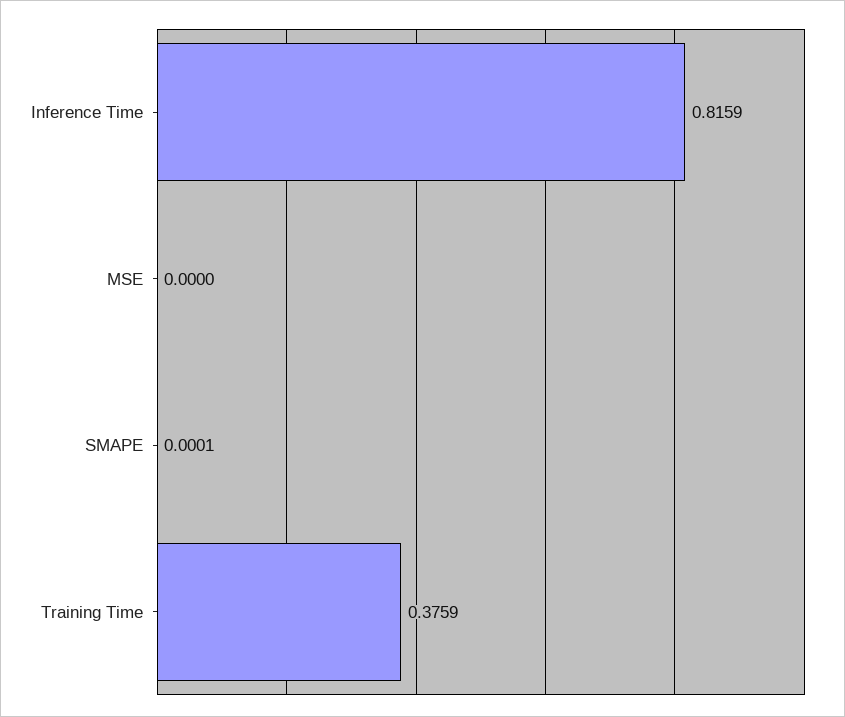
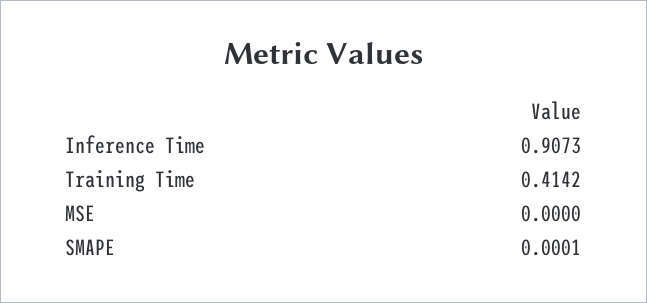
Inference Time: 0.8159 -> 0.9073
Training Time: 0.3759 -> 0.4142

